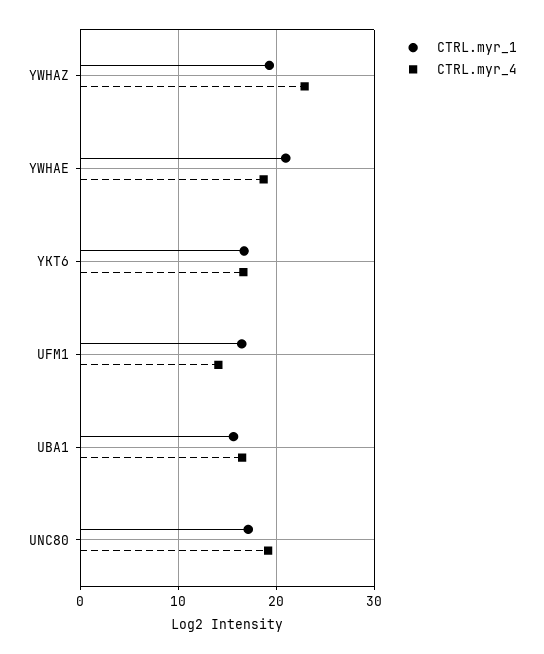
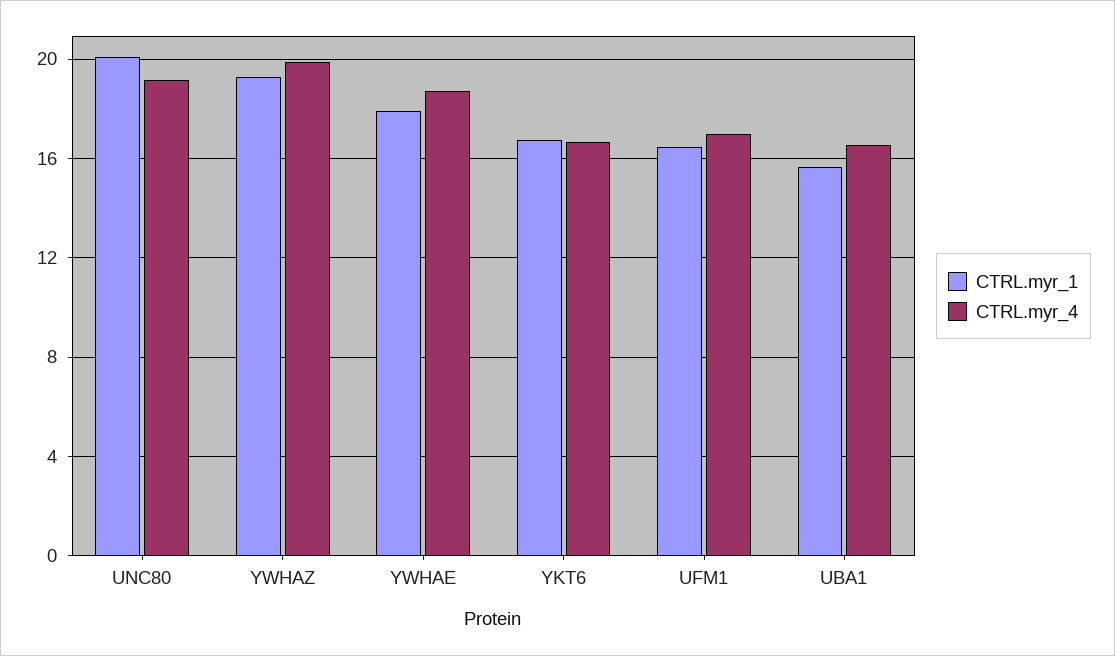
CTRL.myr_4, YWHAZ: 23 -> 20
CTRL.myr_1, YWHAE: 21 -> 18
CTRL.myr_4, UFM1: 14 -> 17
CTRL.myr_1, UNC80: 17 -> 20

